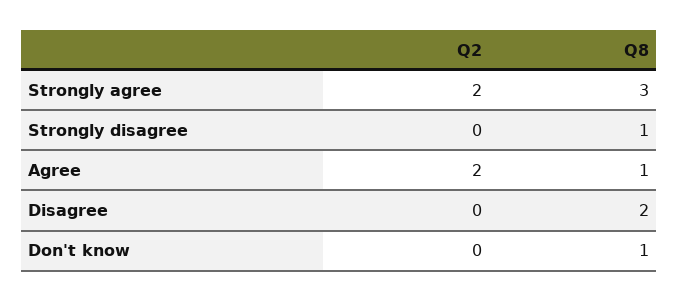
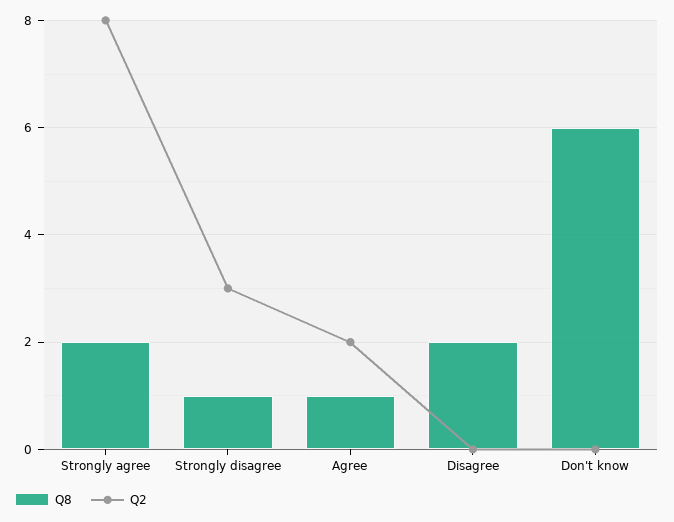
Q2, Strongly agree: 2 -> 8
Q8, Strongly agree: 3 -> 2
Q2, Strongly disagree: 0 -> 3
Q8, Don't know: 1 -> 6

